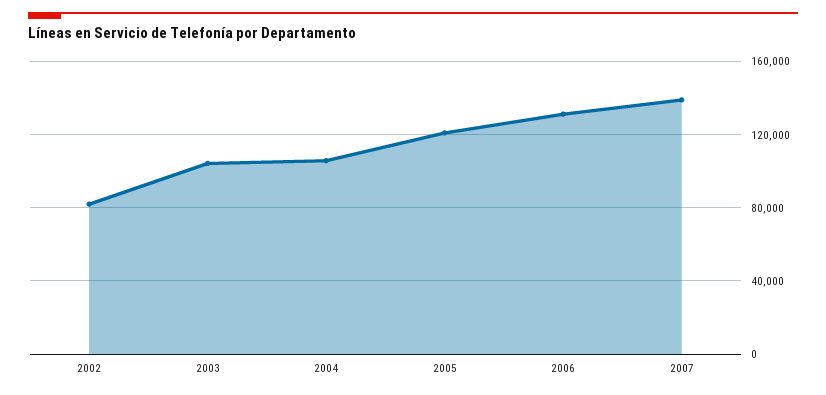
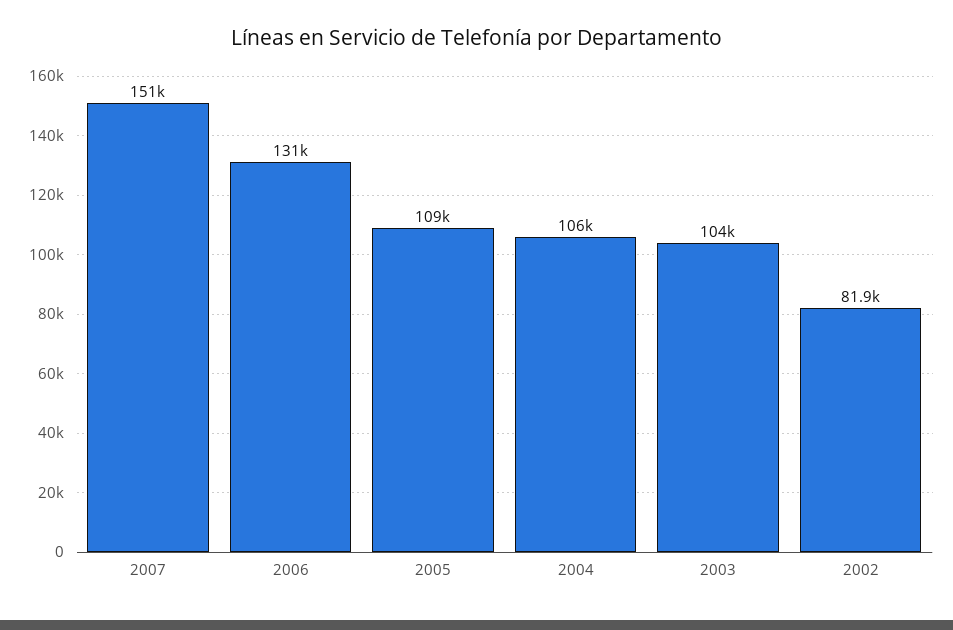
2005: 120000 -> 109000
2007: 140000 -> 151000

